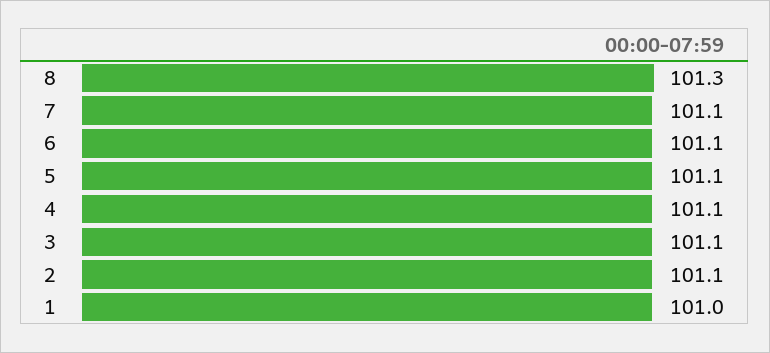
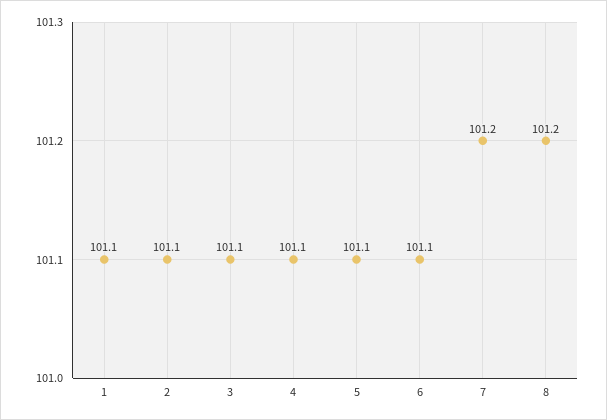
8: 101.3 -> 101.2
7: 101.1 -> 101.2
1: 101 -> 101.1

